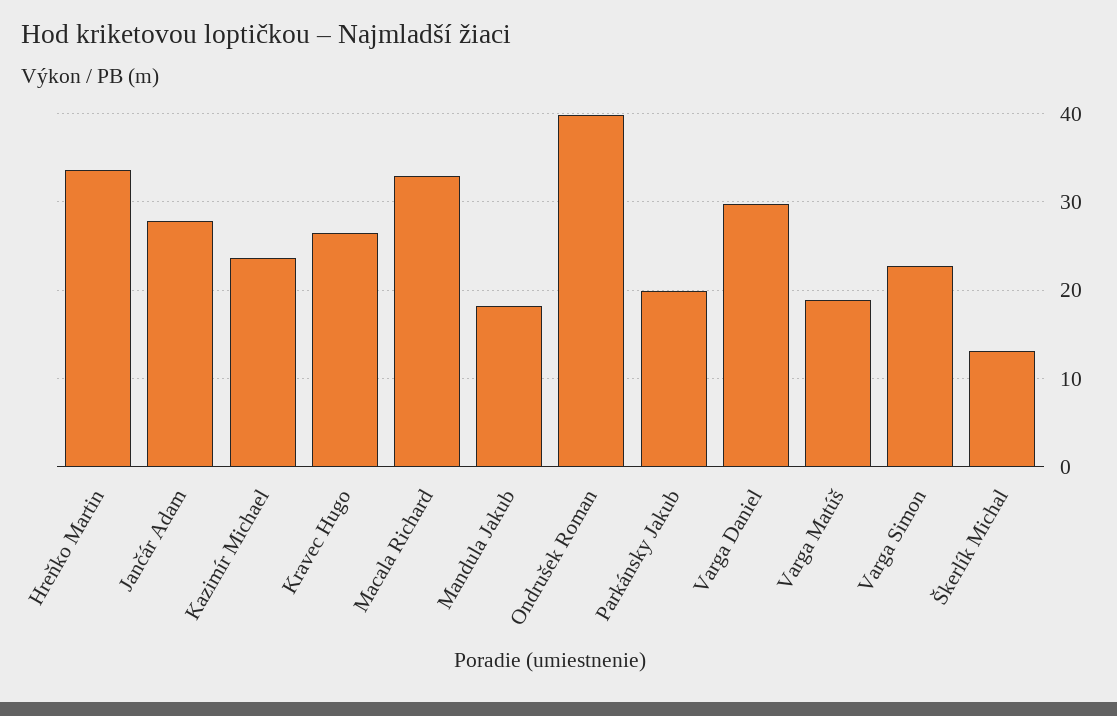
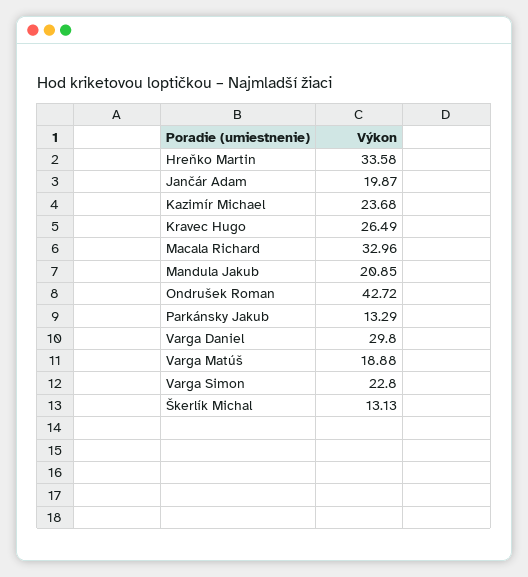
Jančár Adam: 28 -> 19.87
Mandula Jakub: 18 -> 20.85
Ondrušek Roman: 40 -> 42.72
Parkánsky Jakub: 20 -> 13.29

